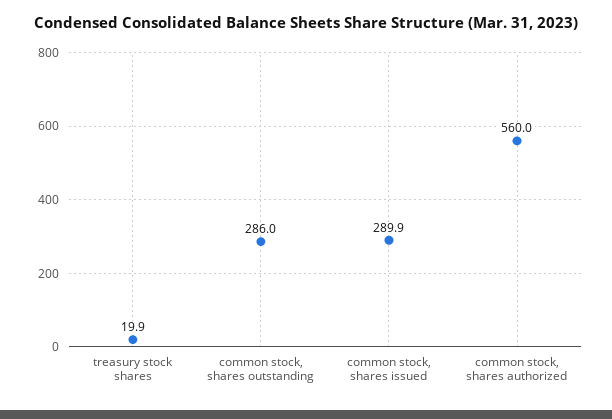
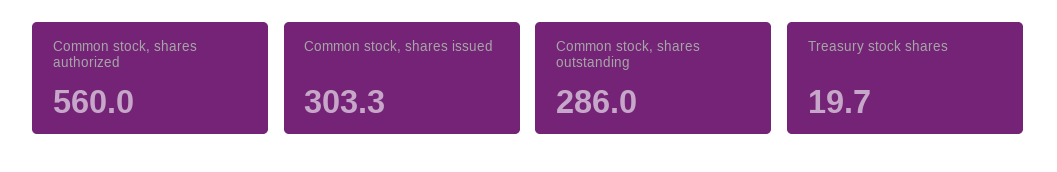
treasury stock shares: 19.9 -> 19.7
common stock, shares issued: 289.9 -> 303.3

